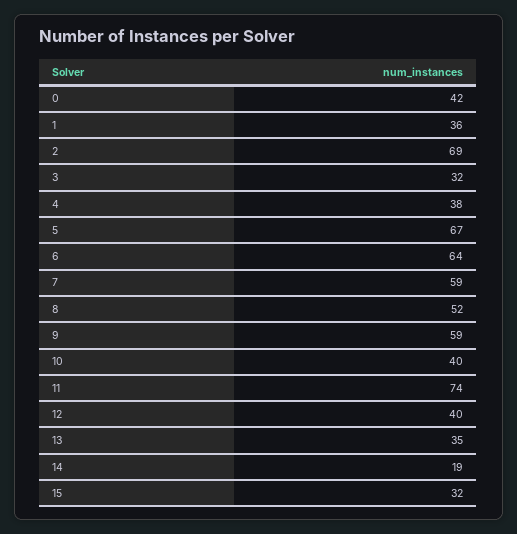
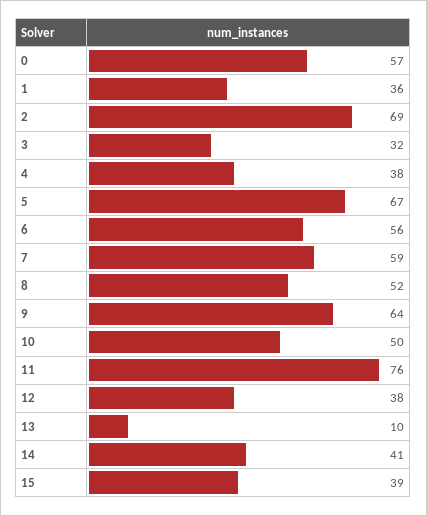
0: 42 -> 57
6: 64 -> 56
9: 59 -> 64
10: 40 -> 50
11: 74 -> 76
12: 40 -> 38
13: 35 -> 10
14: 19 -> 41
15: 32 -> 39

